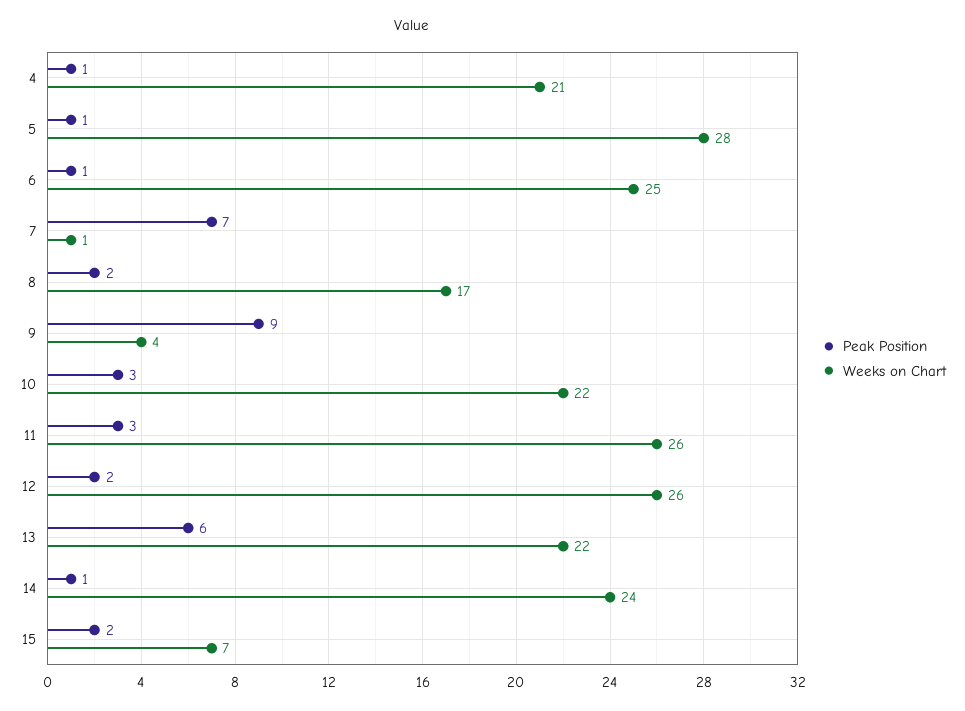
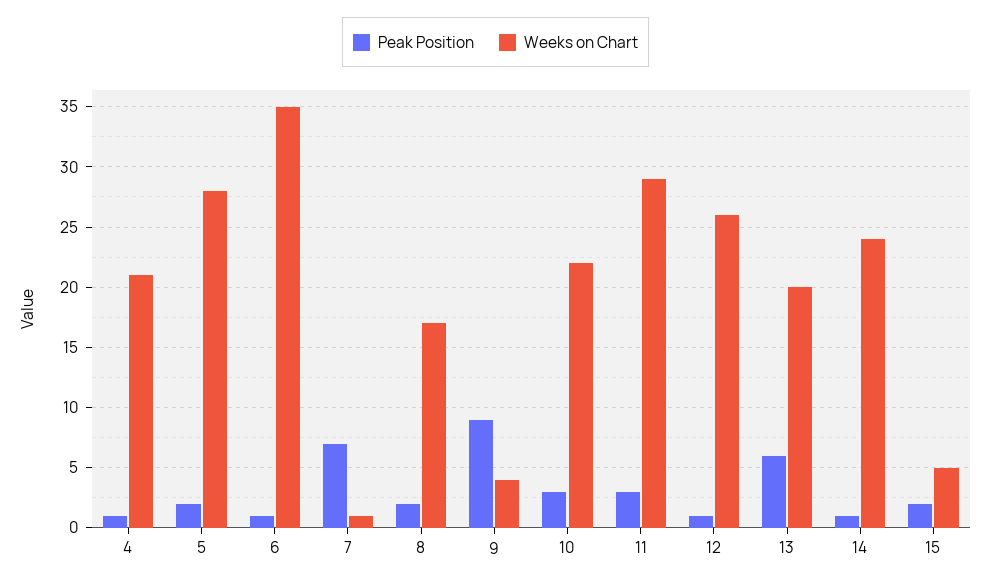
Peak Position, 5: 1 -> 2
Weeks on Chart, 6: 25 -> 35
Weeks on Chart, 11: 26 -> 29
Peak Position, 12: 2 -> 1
Weeks on Chart, 13: 22 -> 20
Weeks on Chart, 15: 7 -> 5

